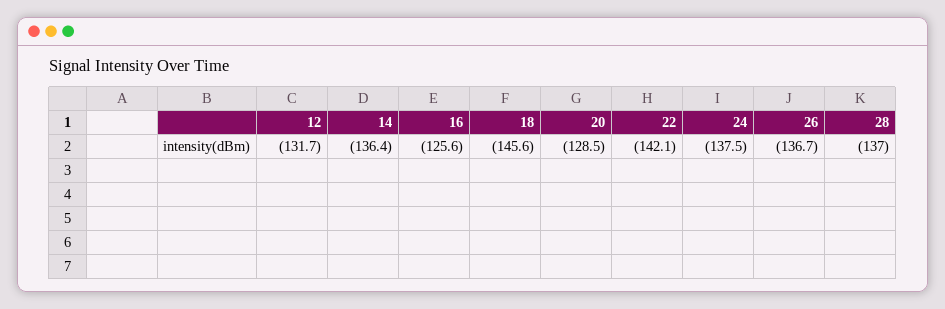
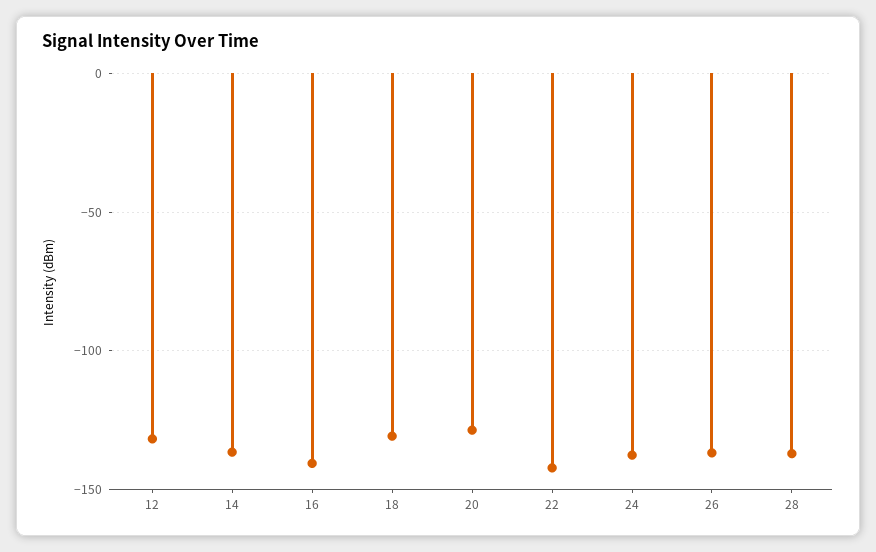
16: -125.6 -> -140
18: -145.6 -> -130

